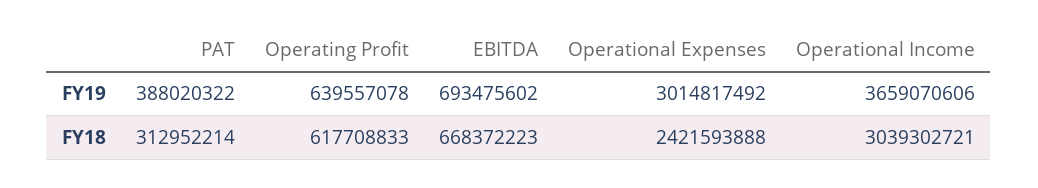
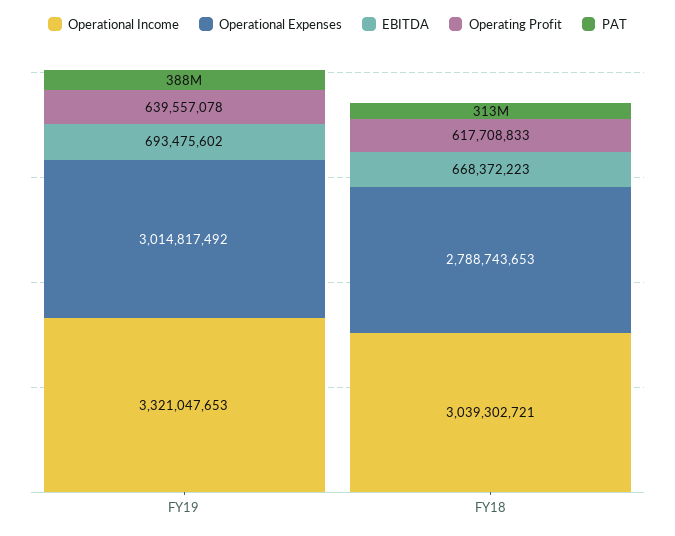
Operational Income, FY19: 3659070606 -> 3321047653
Operational Expenses, FY18: 2421593888 -> 2788743653

